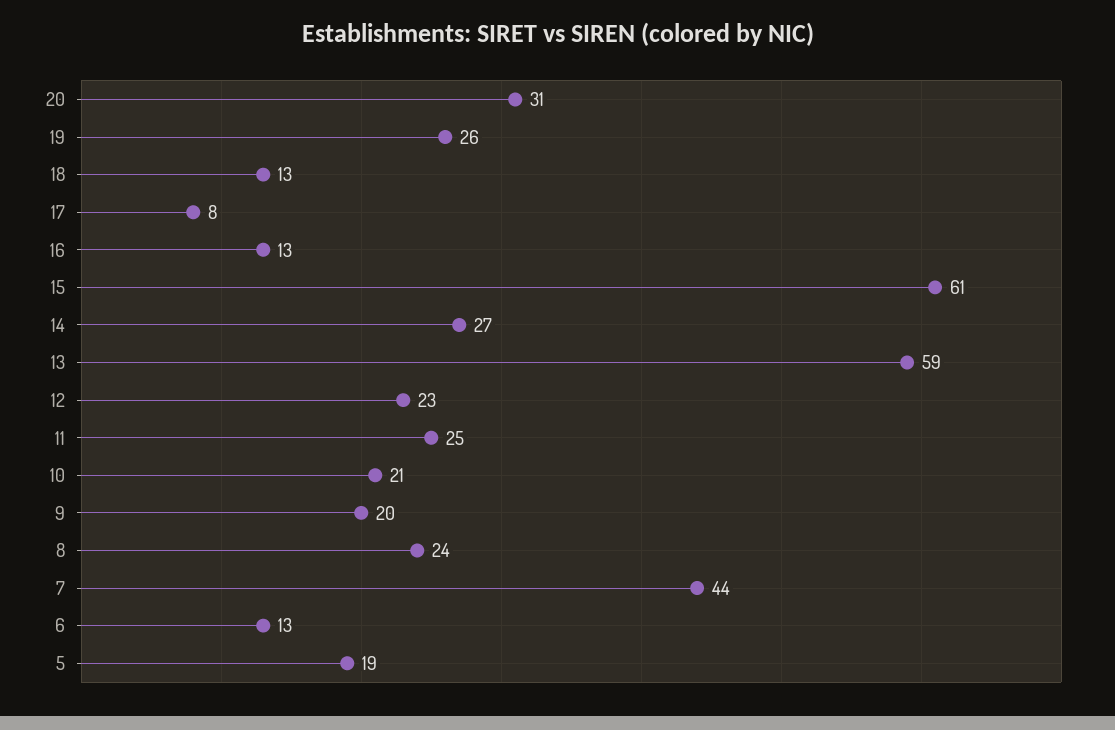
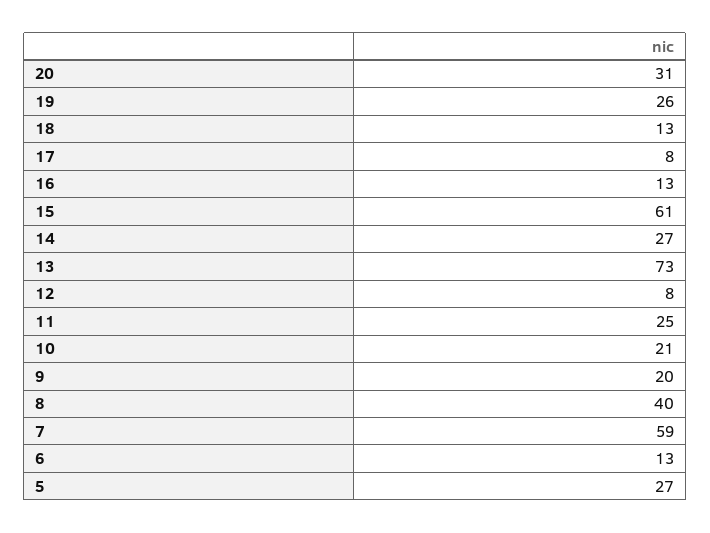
13: 59 -> 73
12: 23 -> 8
8: 24 -> 40
7: 44 -> 59
5: 19 -> 27

